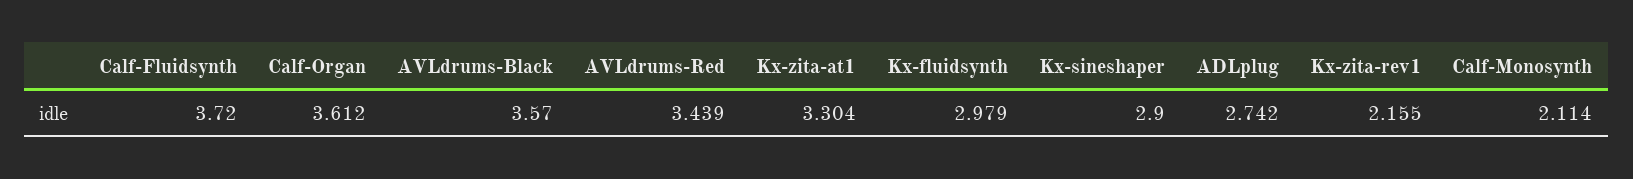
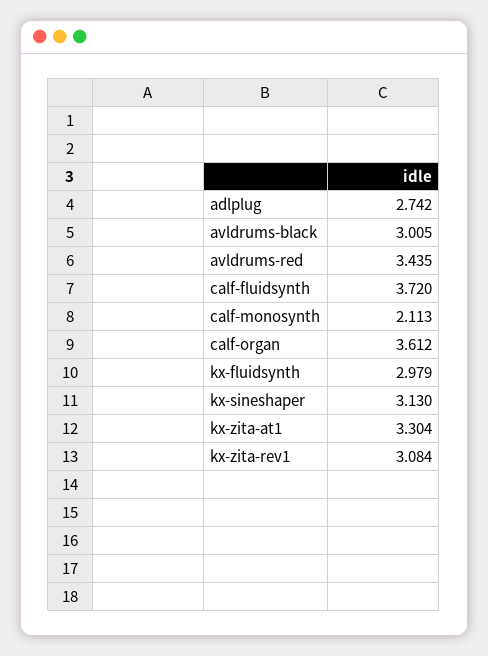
AVLdrums-Black: 3.57 -> 3.005
AVLdrums-Red: 3.439 -> 3.435
Kx-sineshaper: 2.9 -> 3.13
Kx-zita-rev1: 2.155 -> 3.084
Calf-Monosynth: 2.114 -> 2.113

